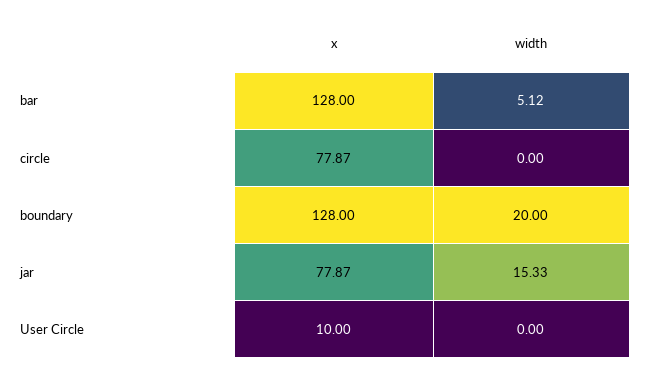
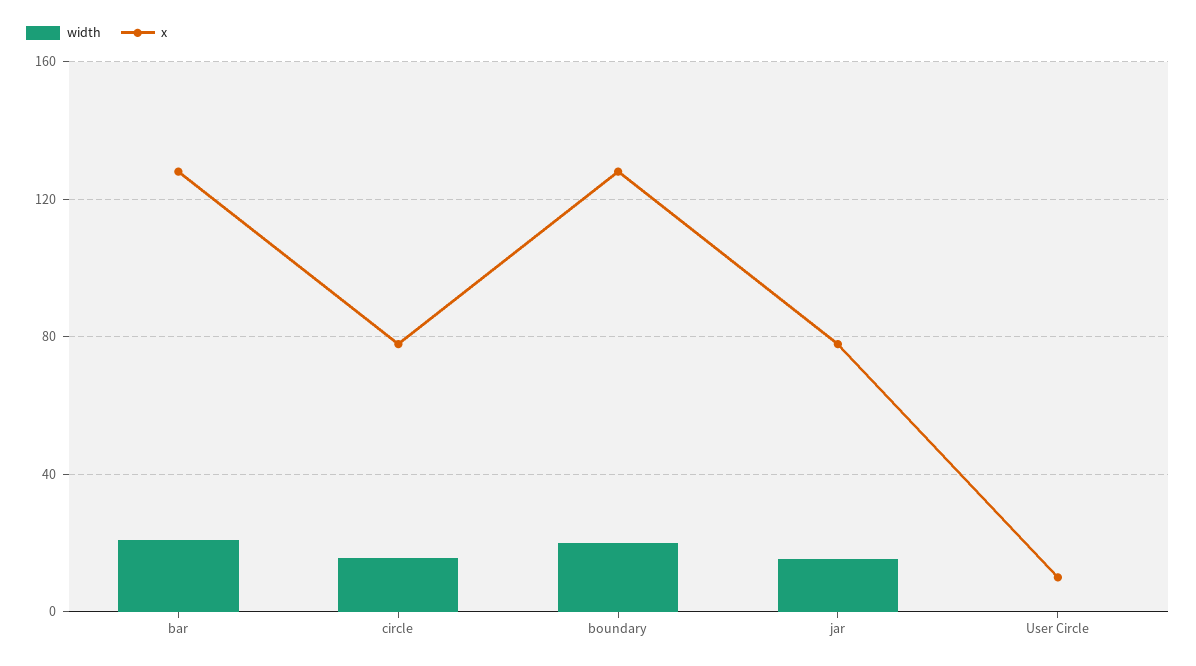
width, bar: 5.12 -> 20
width, circle: 0 -> 15

